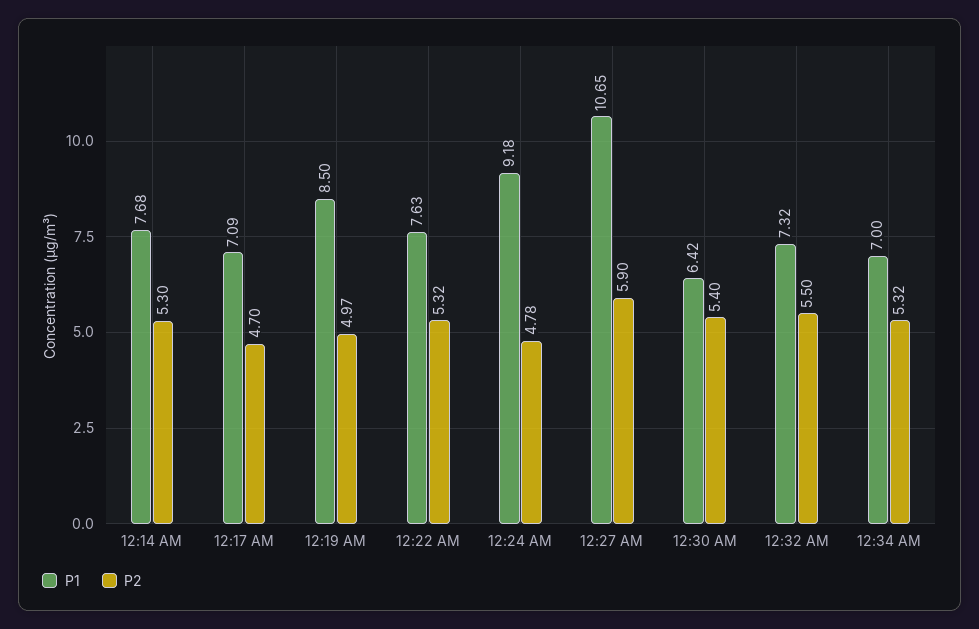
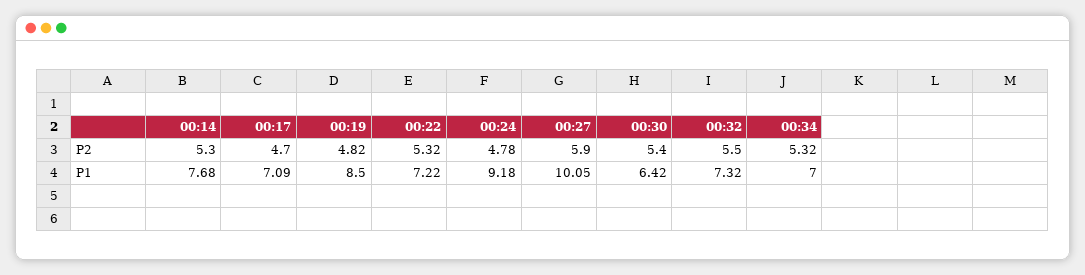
P2, 12:19 AM: 4.97 -> 4.82
P1, 12:22 AM: 7.63 -> 7.22
P1, 12:27 AM: 10.65 -> 10.05

